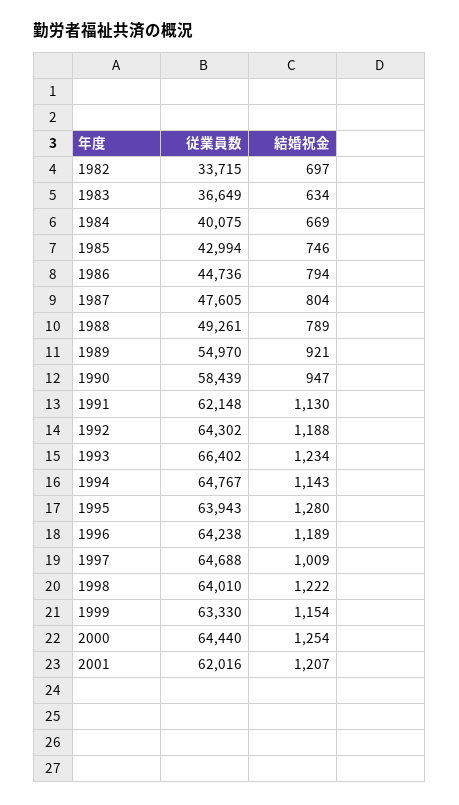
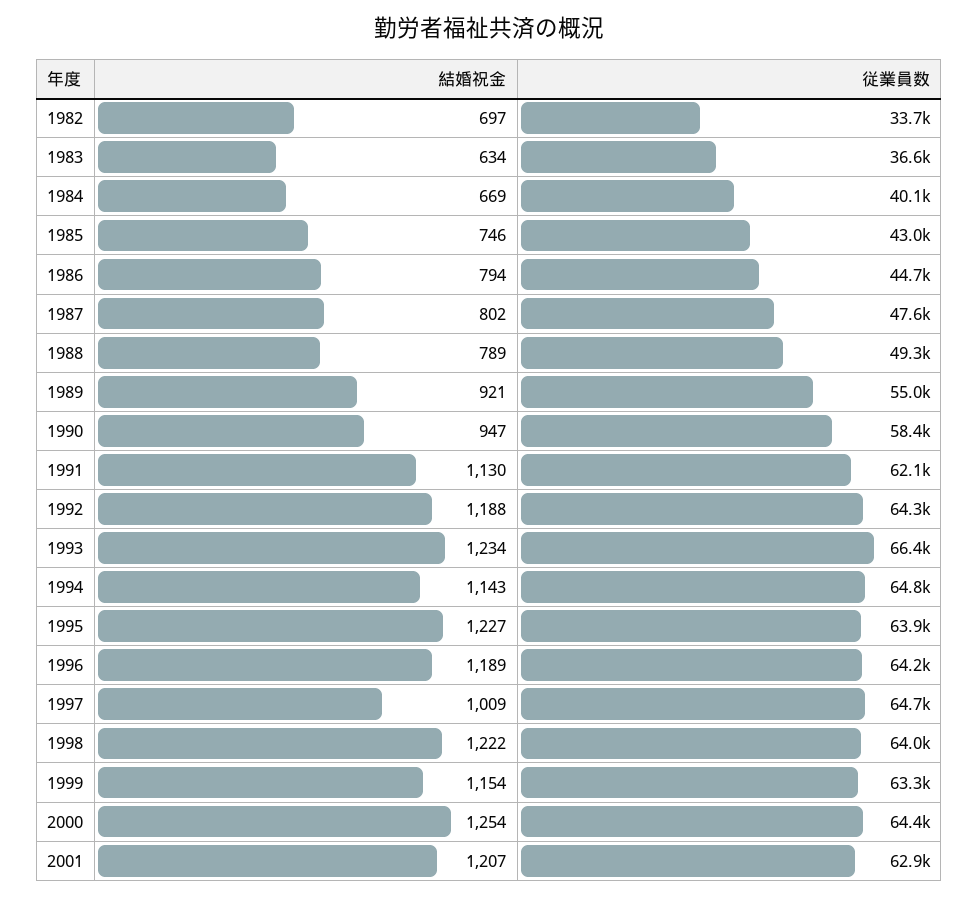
結婚祝金, 1987: 804 -> 802
結婚祝金, 1995: 1280 -> 1227
従業員数, 2001: 62016 -> 62900

